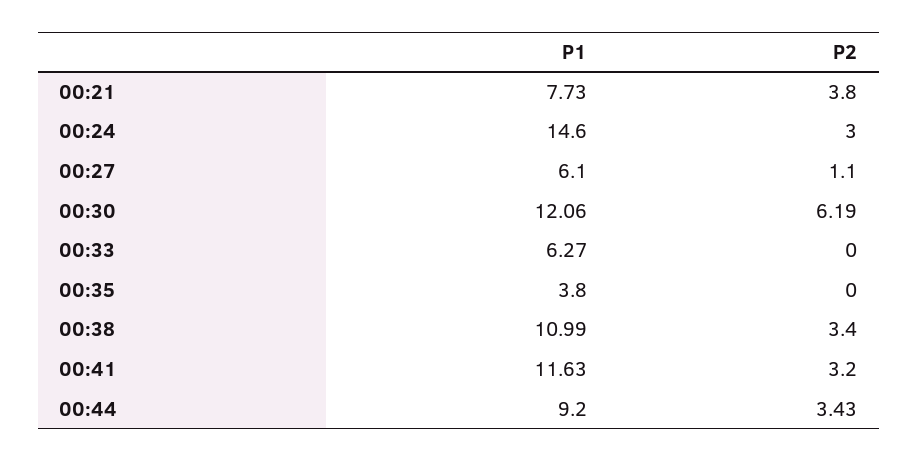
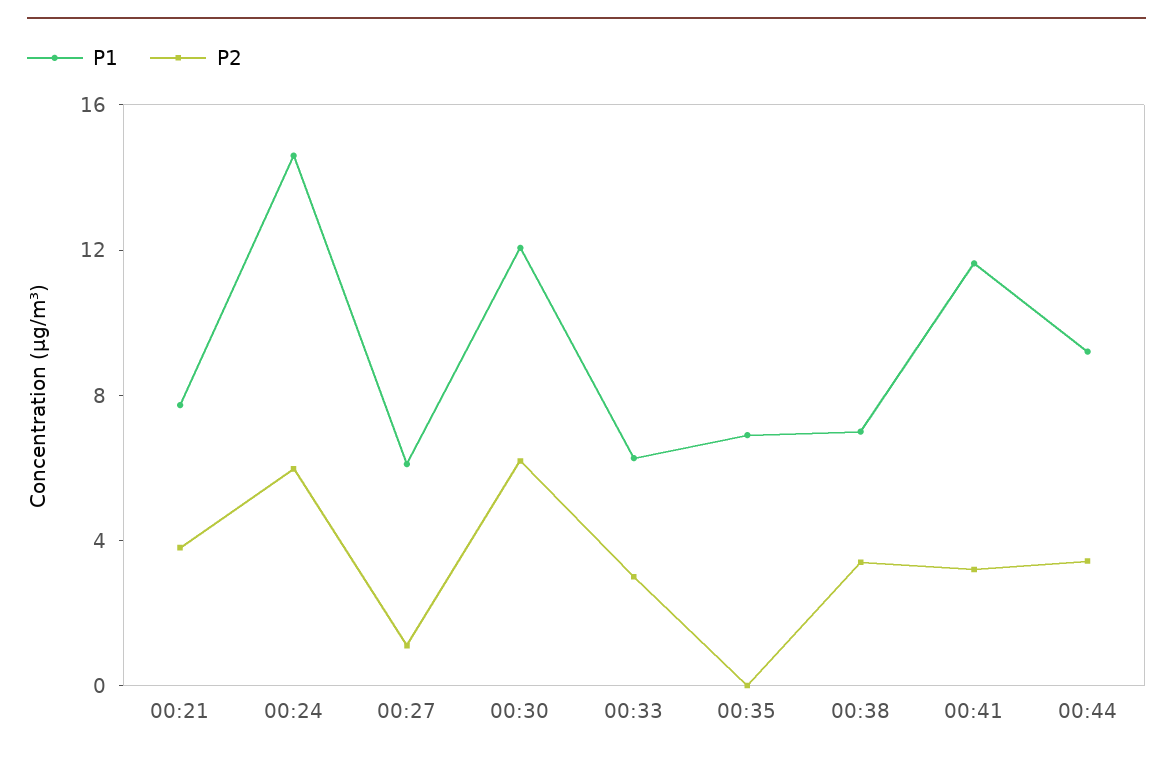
P2, 00:24: 3 -> 6
P2, 00:33: 0 -> 3
P1, 00:35: 3.8 -> 7
P1, 00:38: 10.99 -> 7

